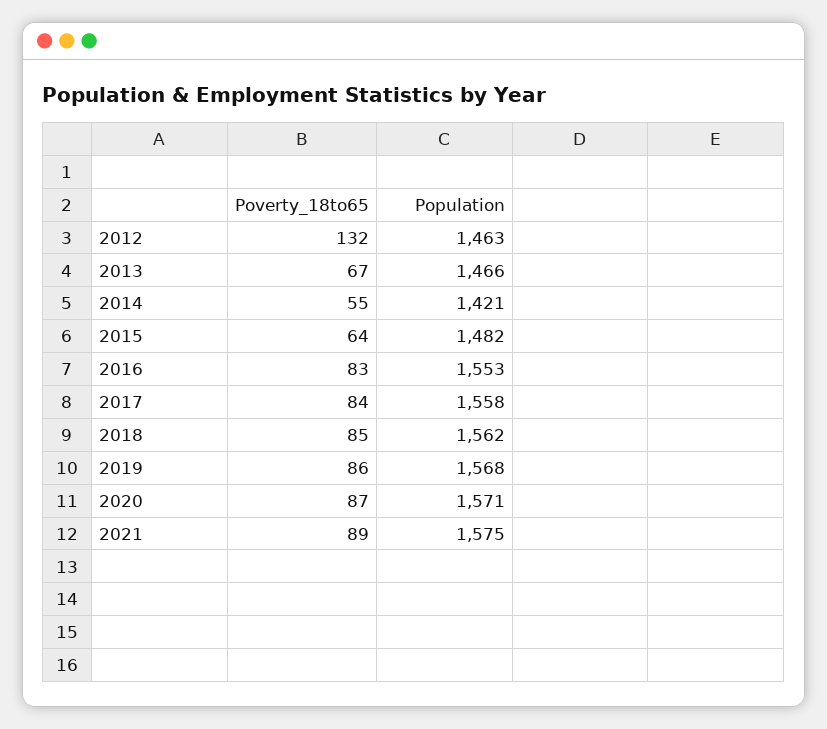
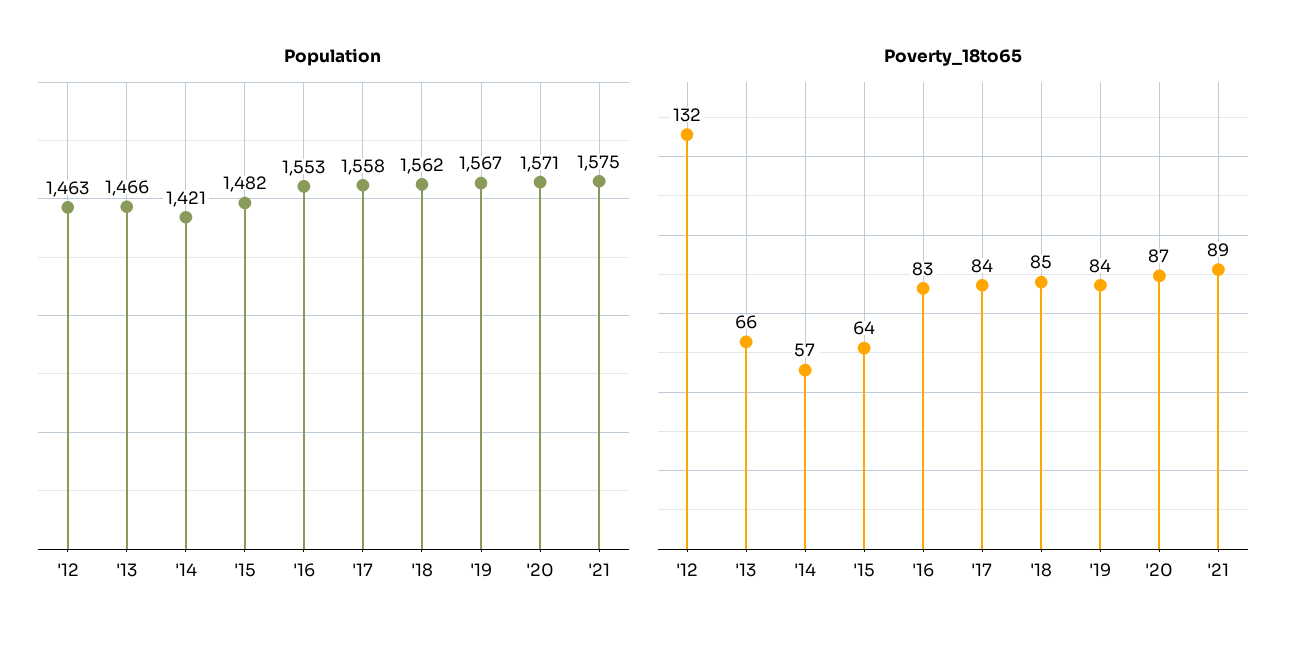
Poverty_18to65, 2013: 67 -> 66
Poverty_18to65, 2014: 55 -> 57
Poverty_18to65, 2019: 86 -> 84
Population, 2019: 1568 -> 1567

